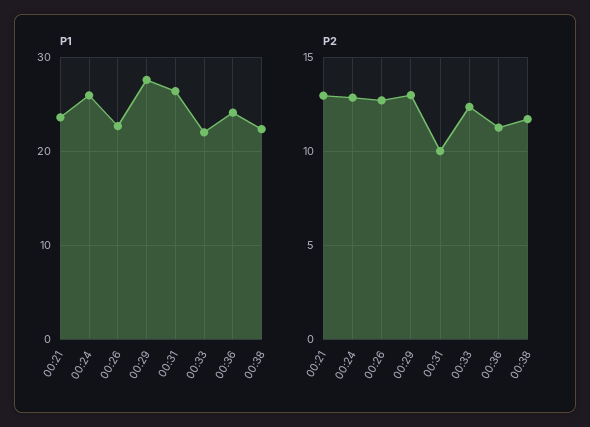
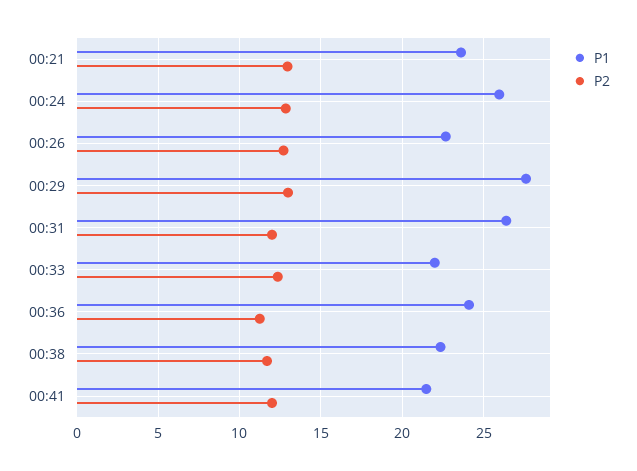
P2, 00:31: 10 -> 12
P1, 00:41: none -> 21.5
P2, 00:41: none -> 12

